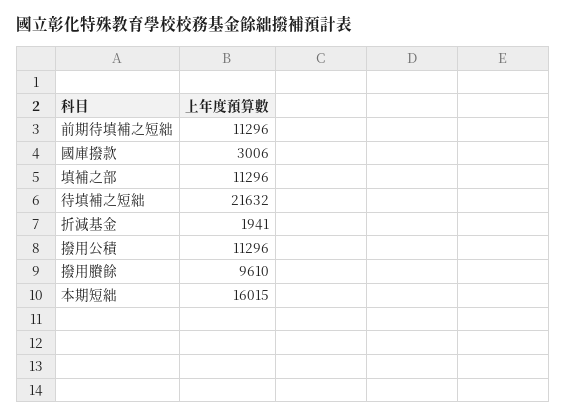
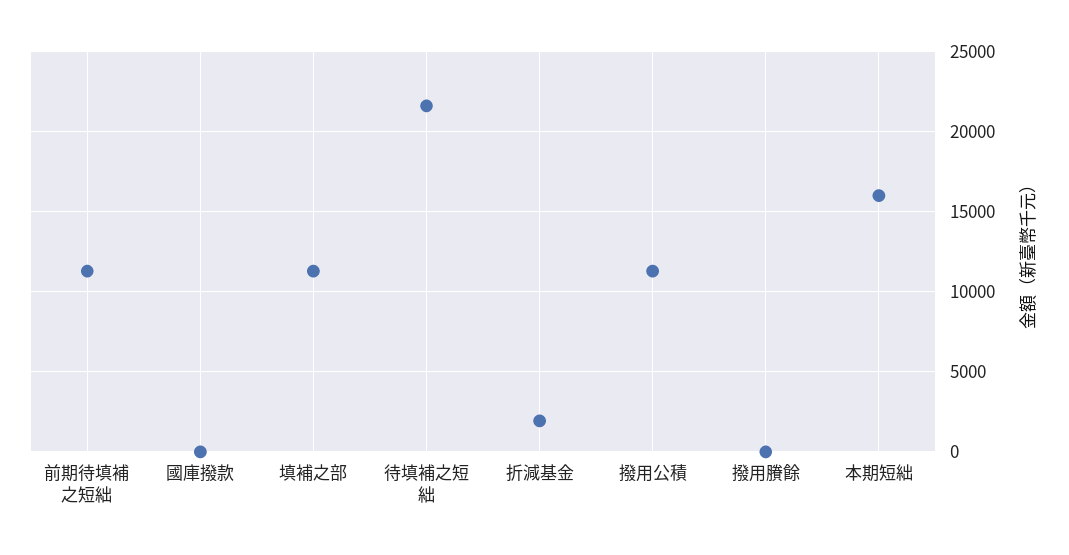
國庫撥款: 3006 -> 0
撥用賸餘: 9610 -> 0

